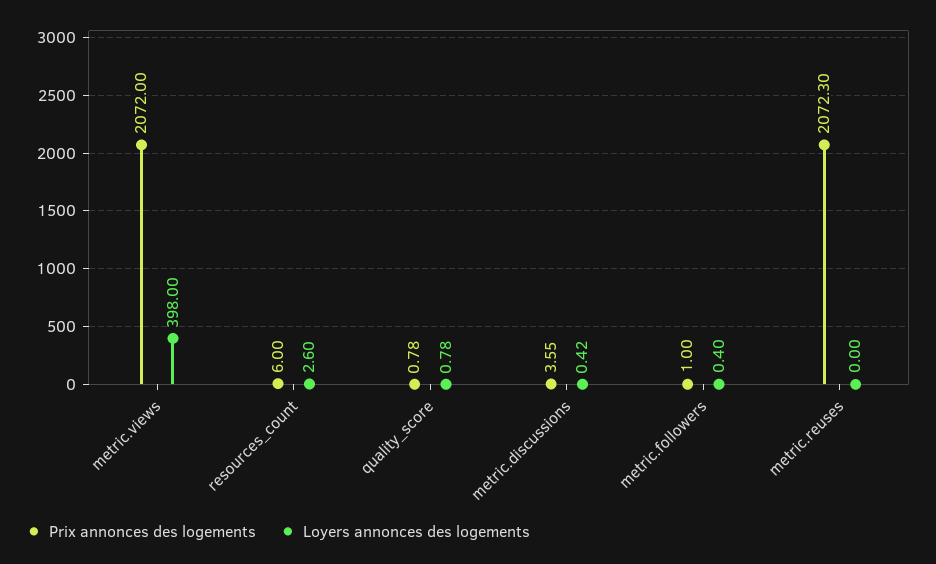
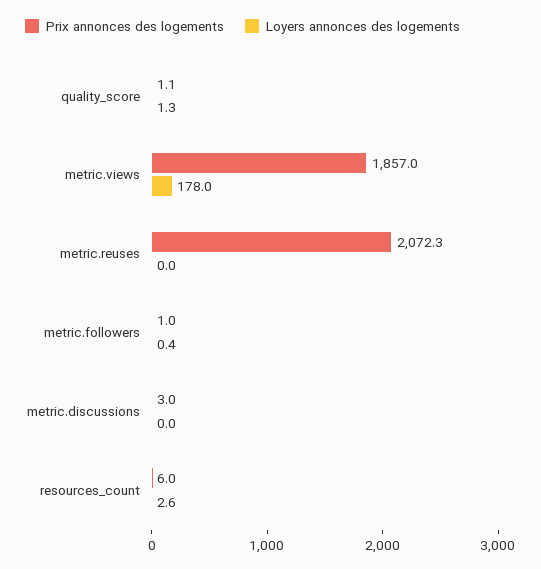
Prix annonces des logements, metric.views: 2072 -> 1857
Loyers annonces des logements, metric.views: 398 -> 178
Prix annonces des logements, quality_score: 0.78 -> 1.1
Loyers annonces des logements, quality_score: 0.78 -> 1.3
Prix annonces des logements, metric.discussions: 3.55 -> 3
Loyers annonces des logements, metric.discussions: 0.42 -> 0

